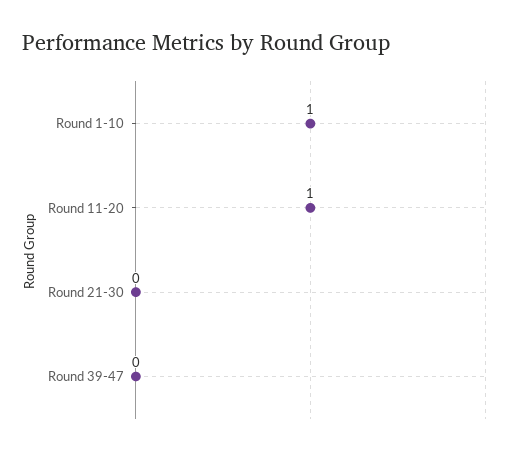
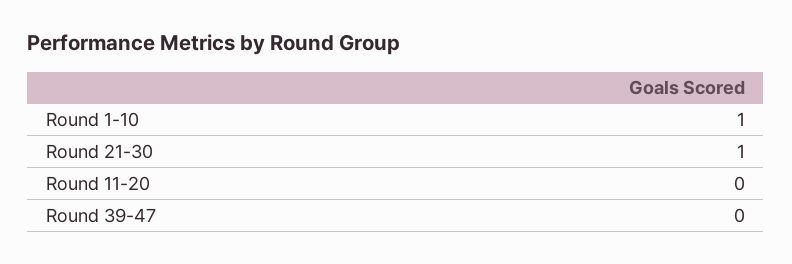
Round 11-20: 1 -> 0
Round 21-30: 0 -> 1

